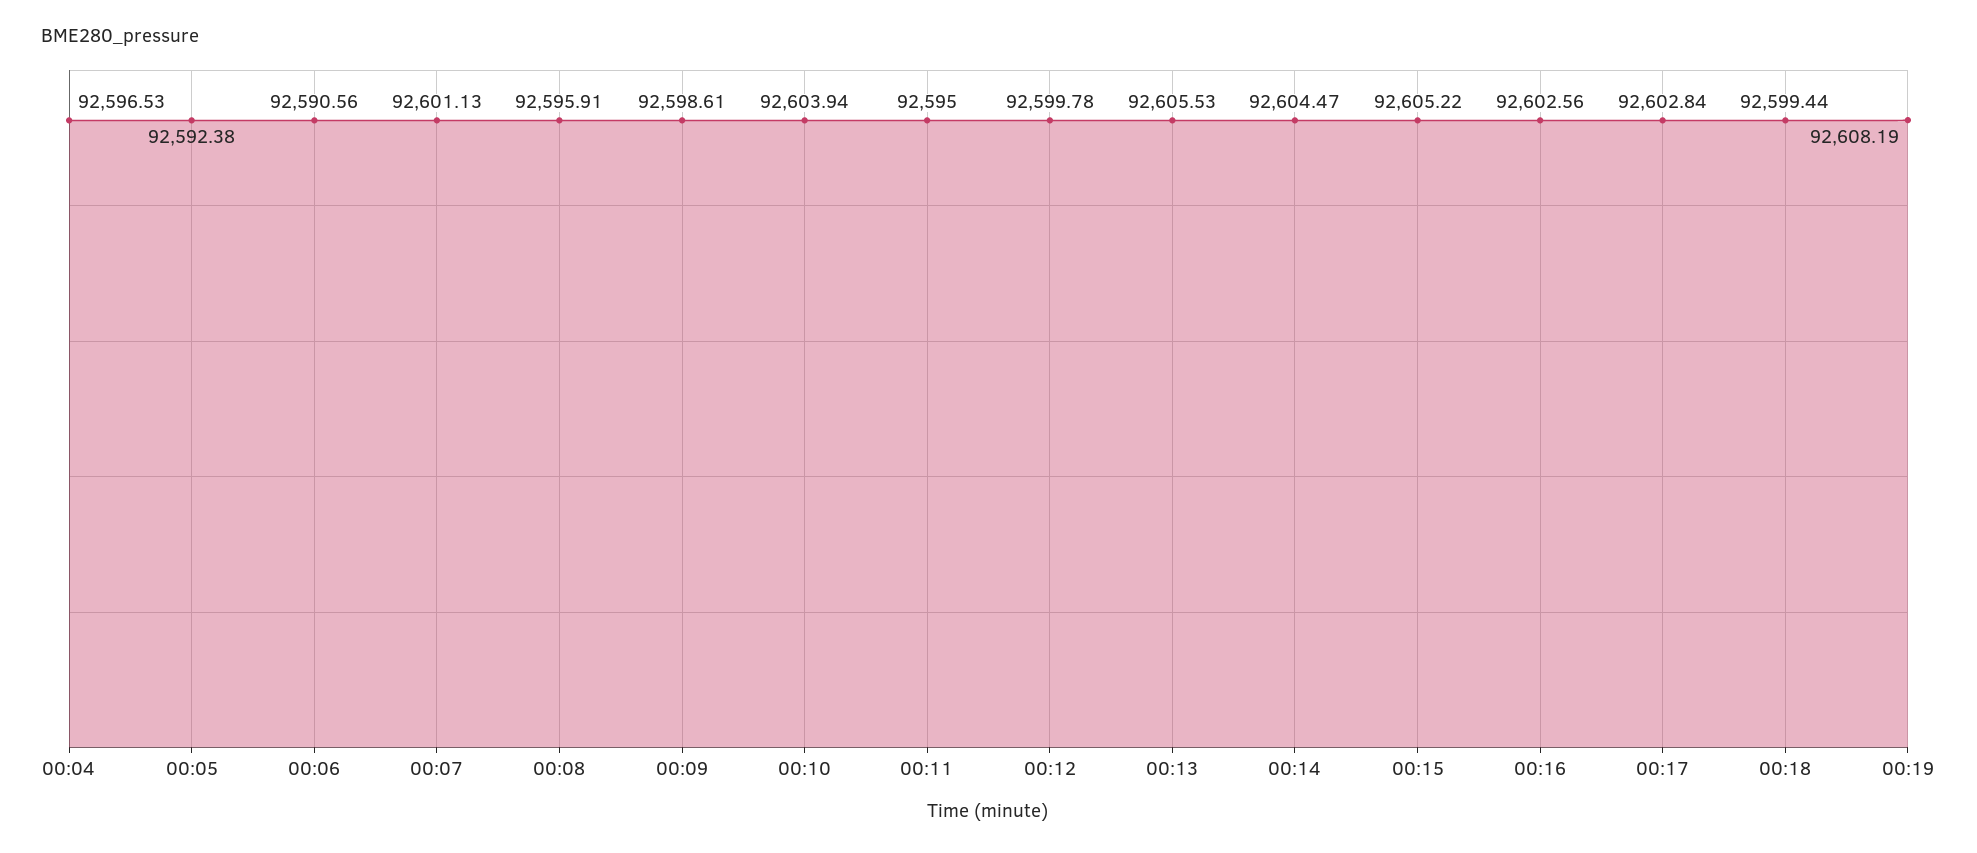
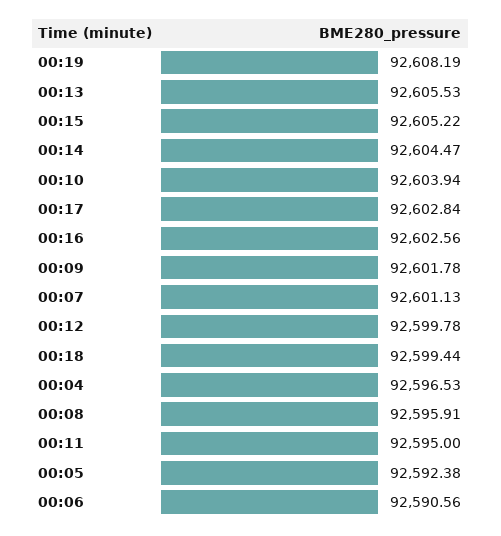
00:09: 92598.61 -> 92601.78

